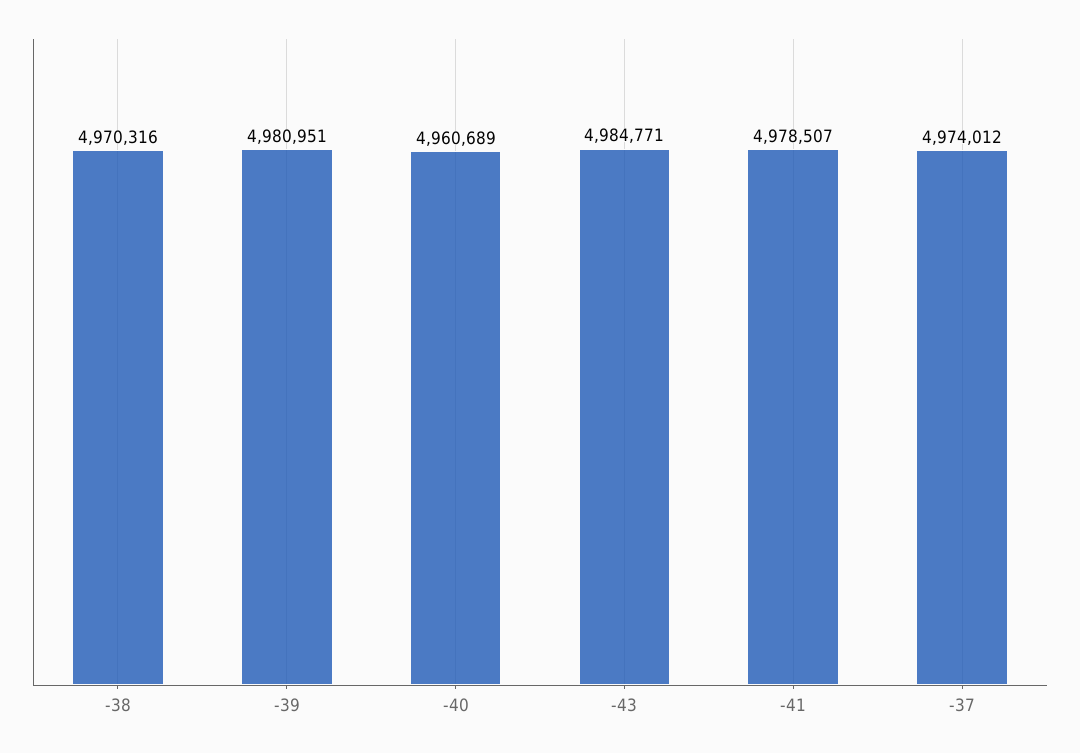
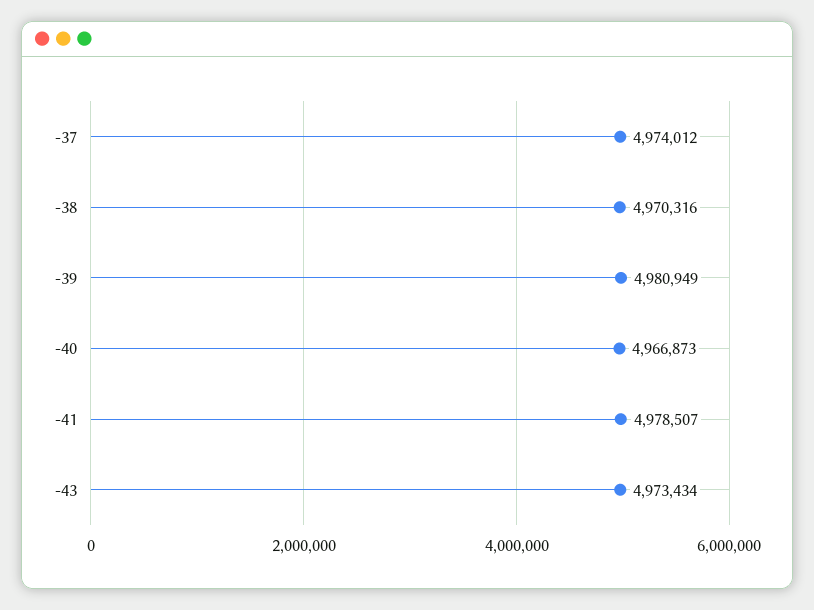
-39: 4980951 -> 4980949
-40: 4960689 -> 4966873
-43: 4984771 -> 4973434

